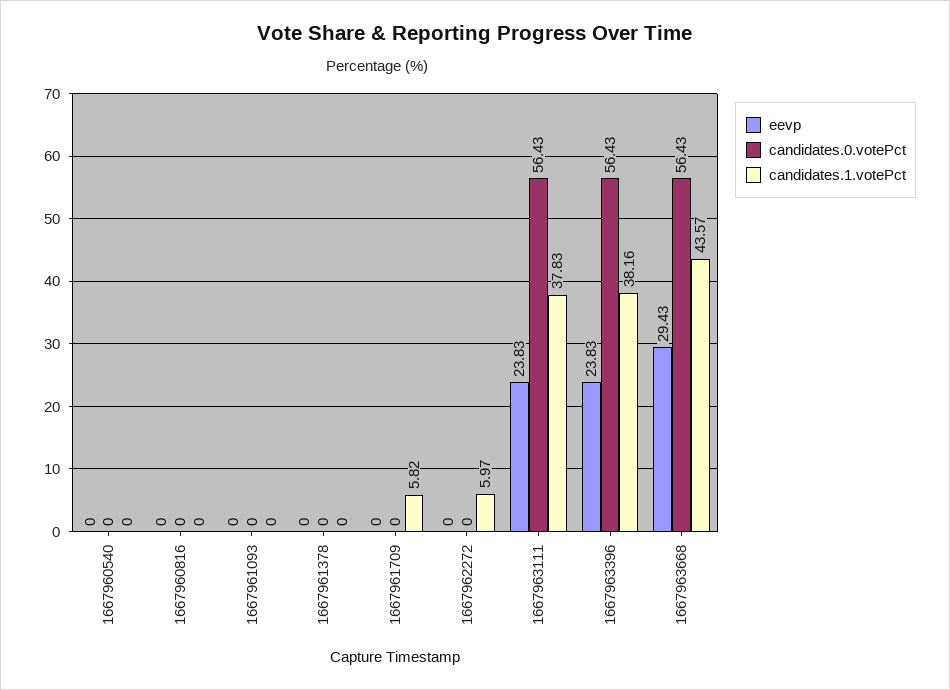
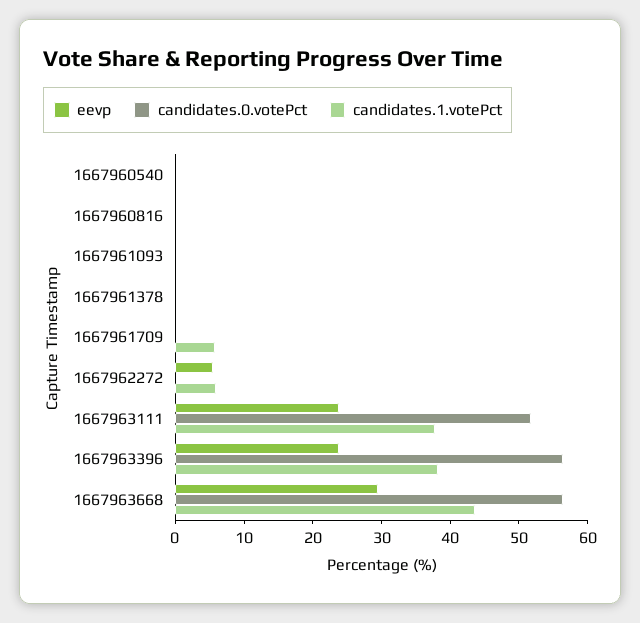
eevp, 1667962272: 0 -> 6
candidates.0.votePct, 1667963111: 56.43 -> 52

